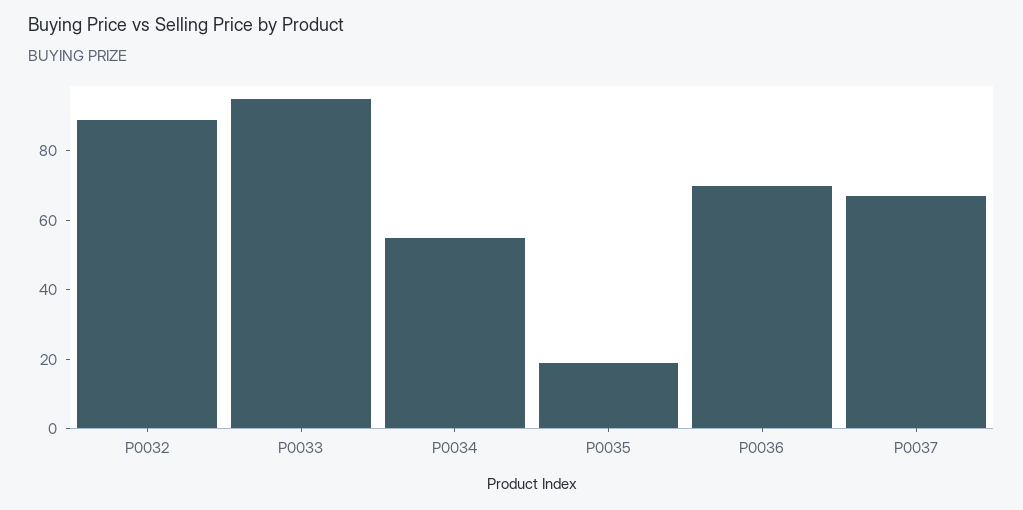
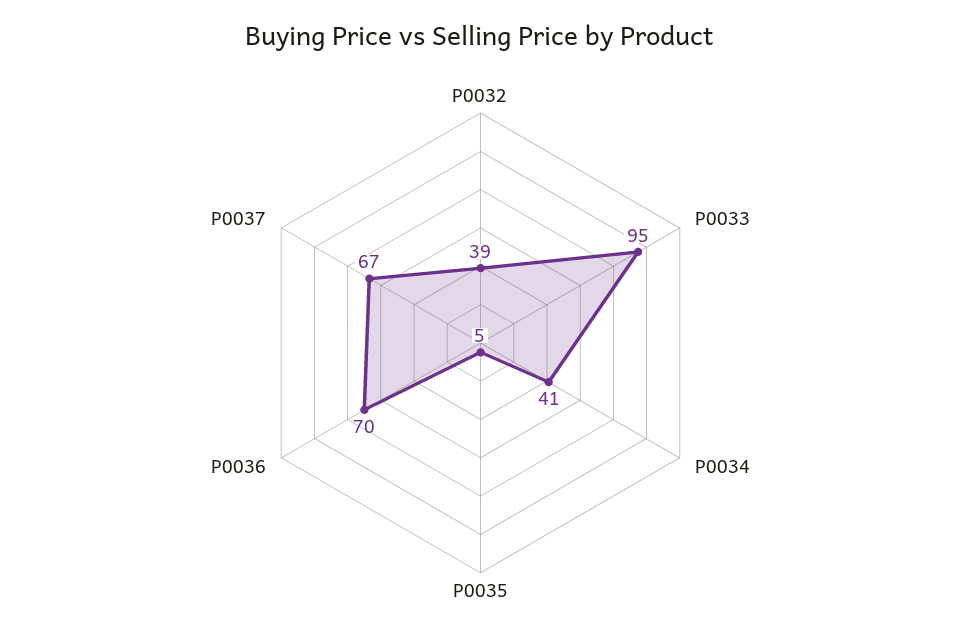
P0032: 90 -> 39
P0034: 55 -> 41
P0035: 20 -> 5

